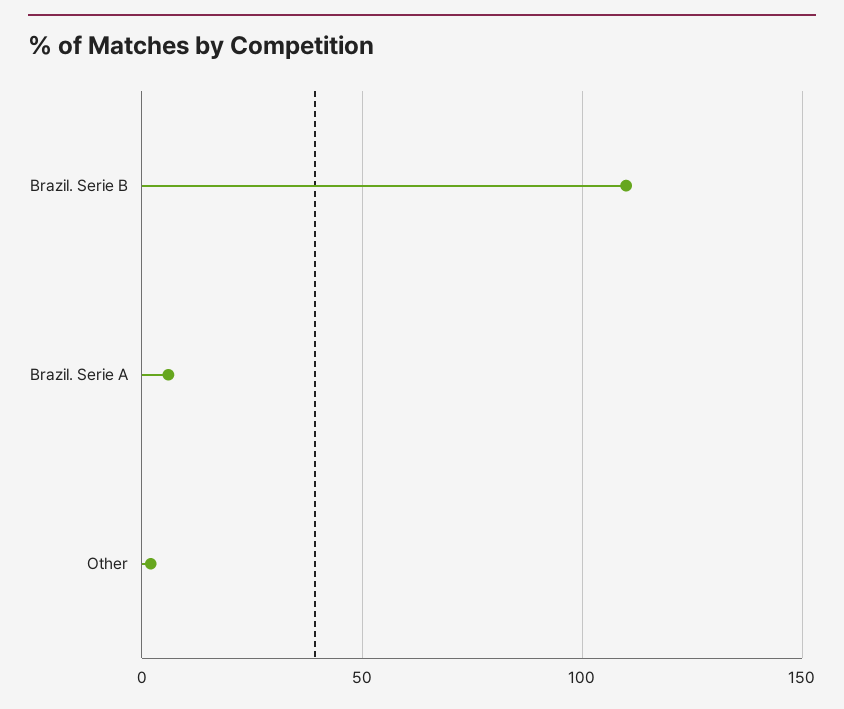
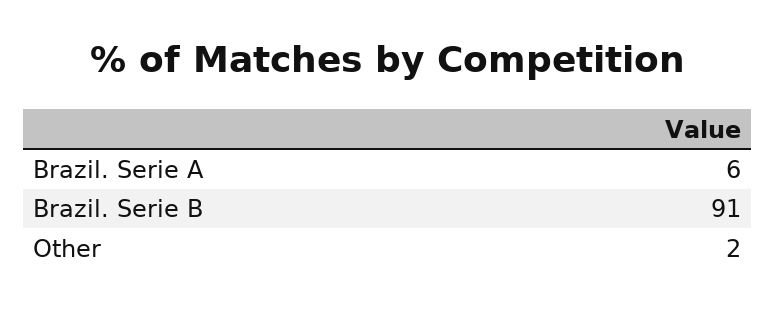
Brazil. Serie B: 110 -> 91

